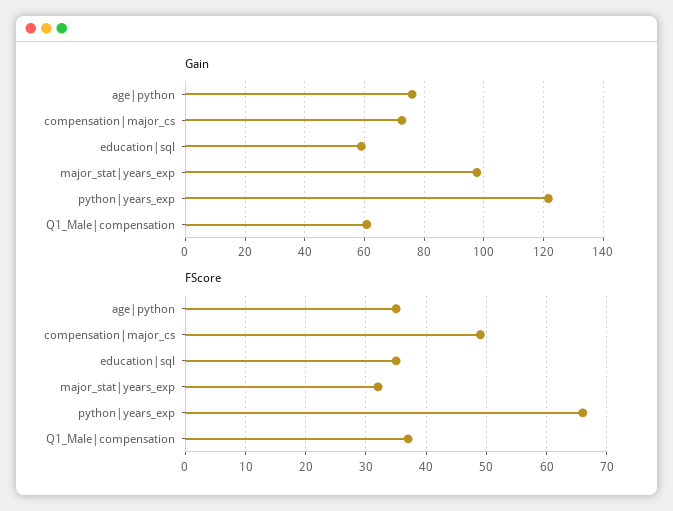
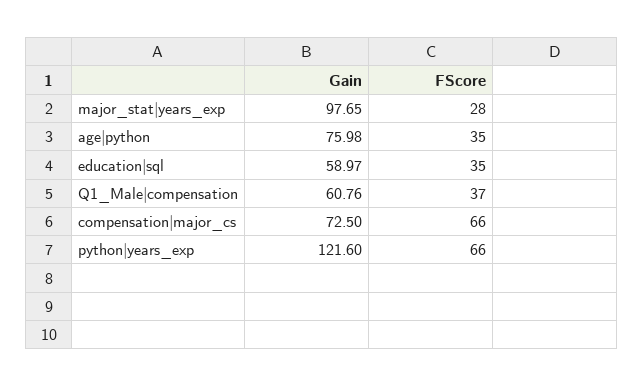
FScore, compensation|major_cs: 49 -> 66
FScore, major_stat|years_exp: 32 -> 28

